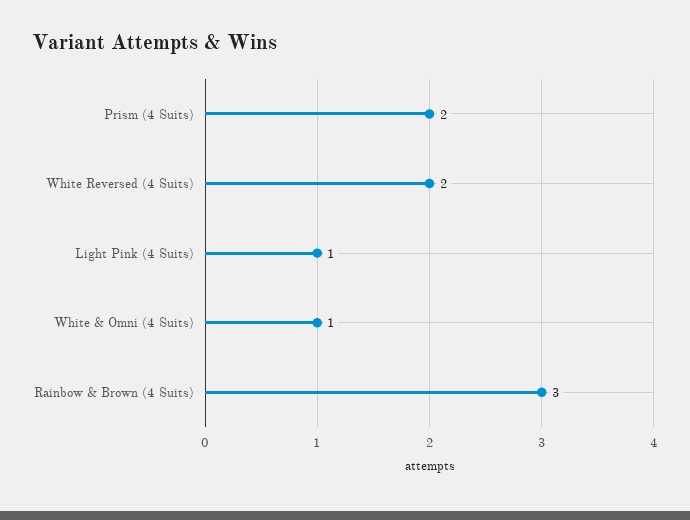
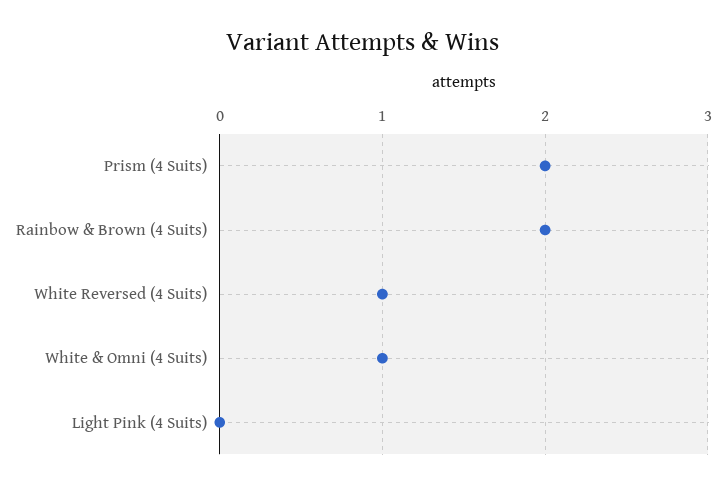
White Reversed (4 Suits): 2 -> 1
Light Pink (4 Suits): 1 -> 0
Rainbow & Brown (4 Suits): 3 -> 2

